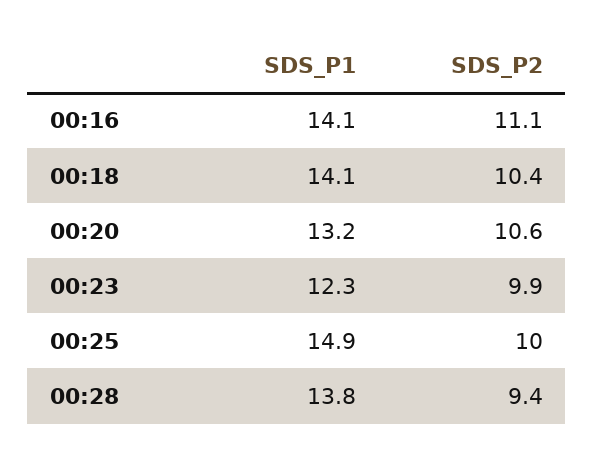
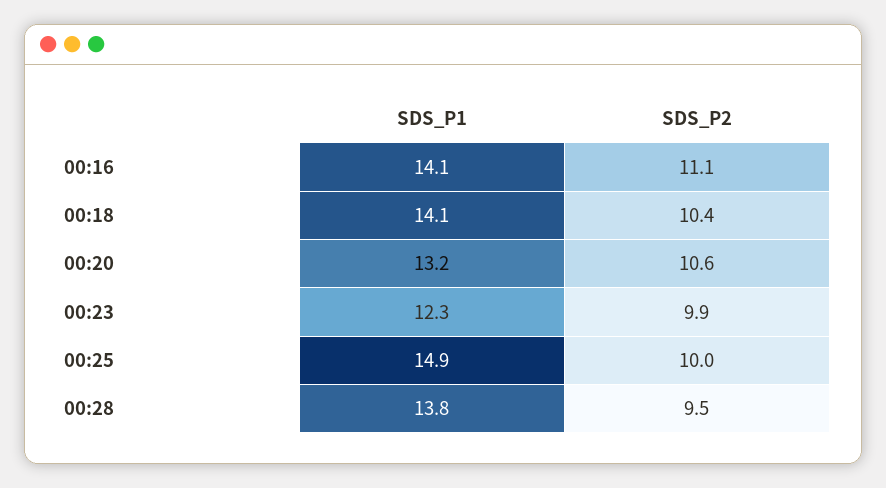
SDS_P2, 00:28: 9.4 -> 9.5

